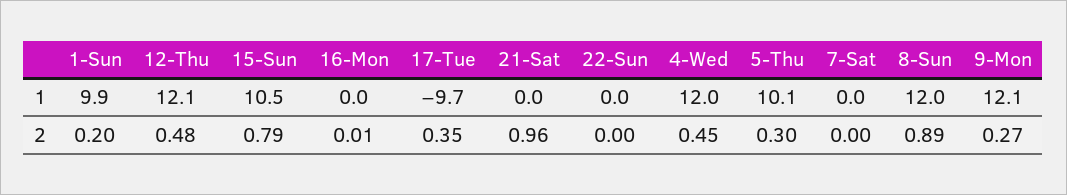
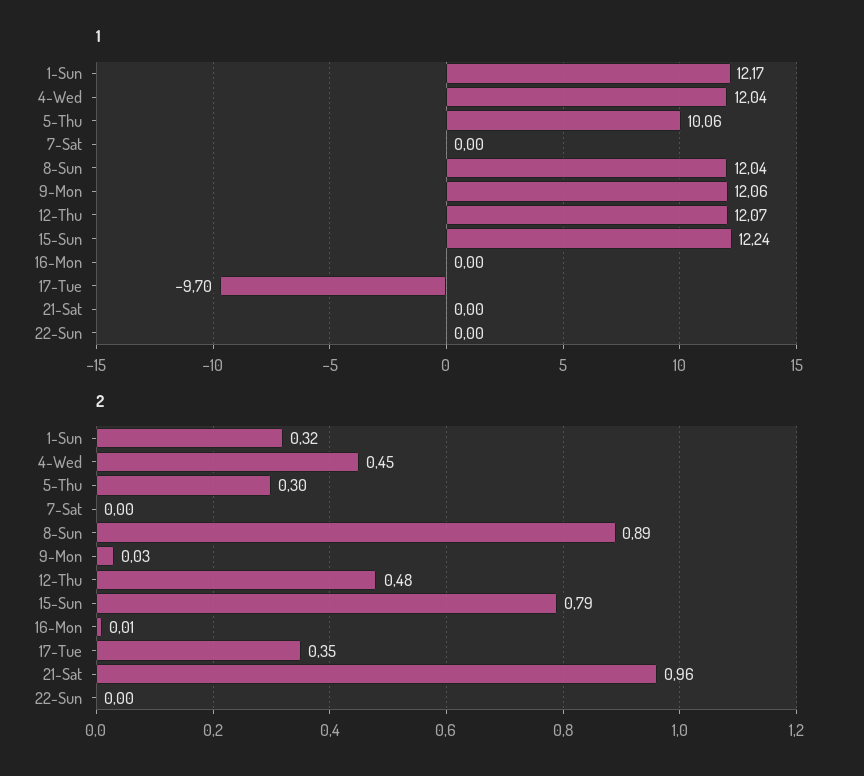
1, 1-Sun: 9.9 -> 12.17
1, 15-Sun: 10.5 -> 12.24
2, 1-Sun: 0.2 -> 0.32
2, 9-Mon: 0.27 -> 0.03

